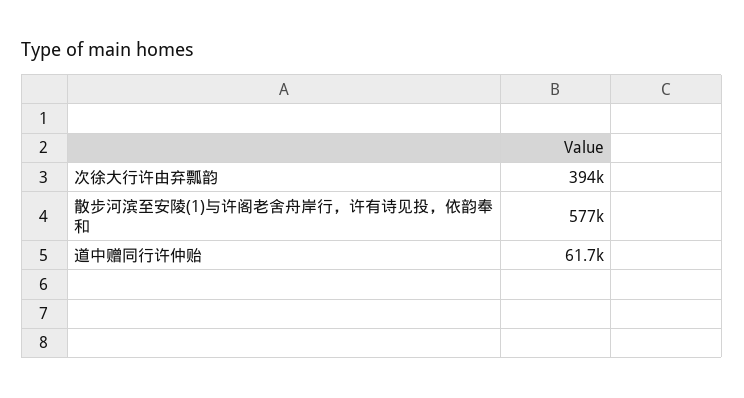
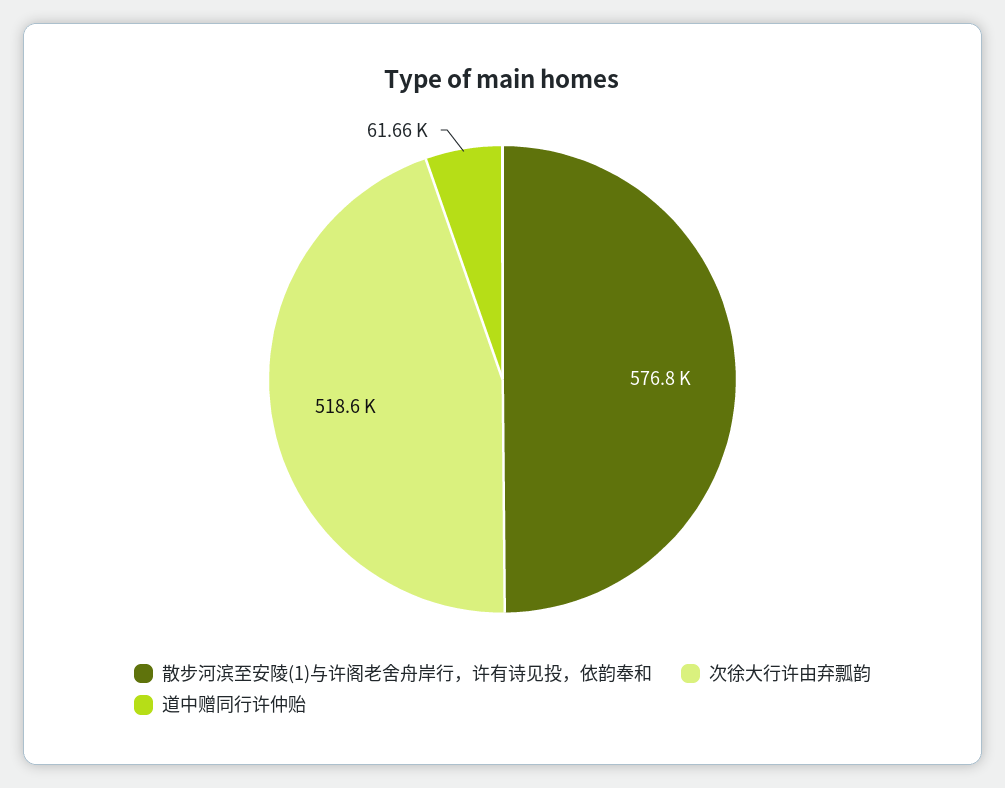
次徐大行许由弃瓢韵: 394000 -> 518600

